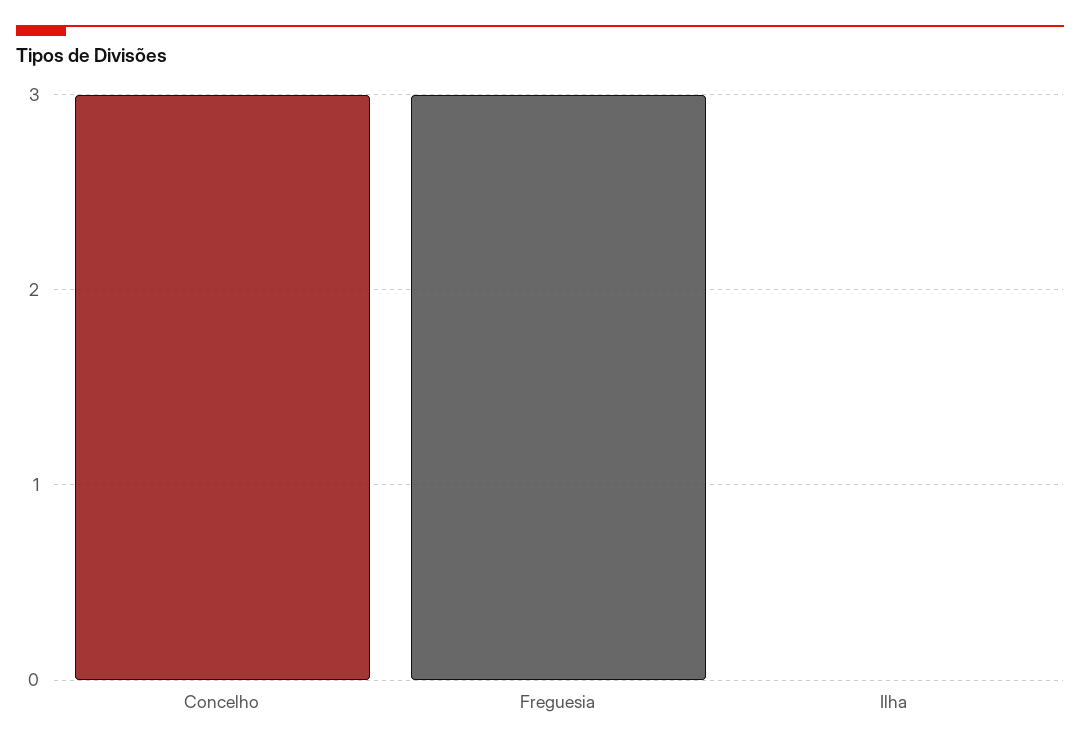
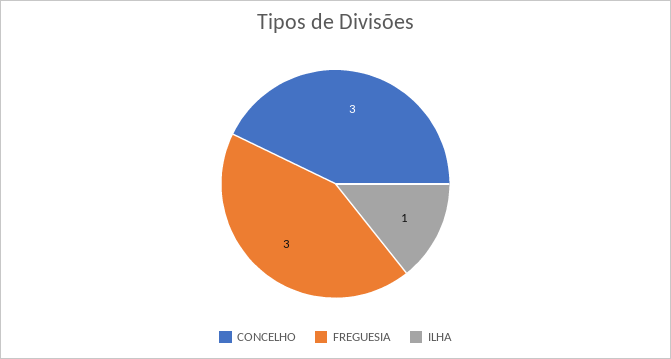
Ilha: 0 -> 1

